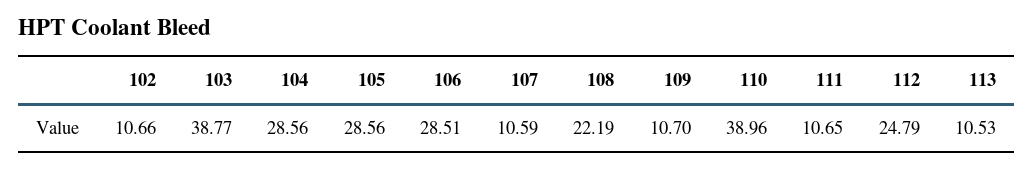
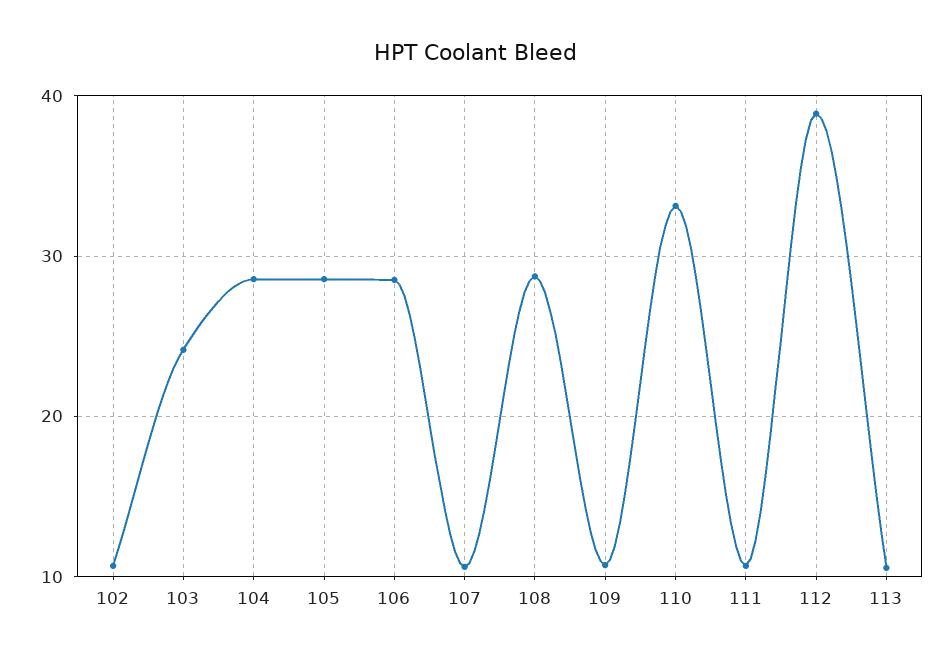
103: 38.77 -> 24
108: 22.19 -> 29
110: 38.96 -> 33
112: 24.79 -> 39

